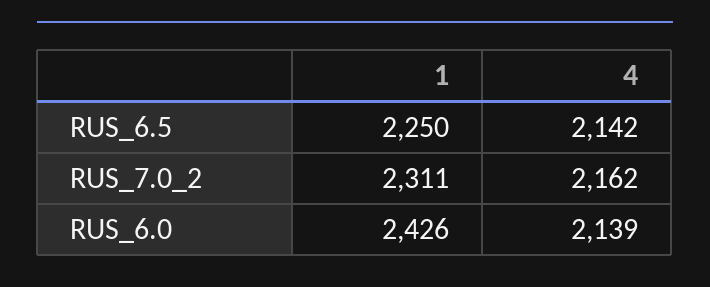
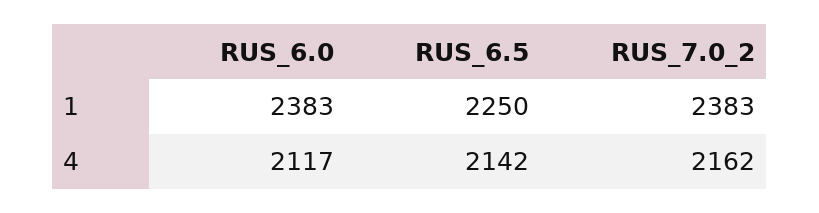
1, RUS_7.0_2: 2311 -> 2383
1, RUS_6.0: 2426 -> 2383
4, RUS_6.0: 2139 -> 2117

